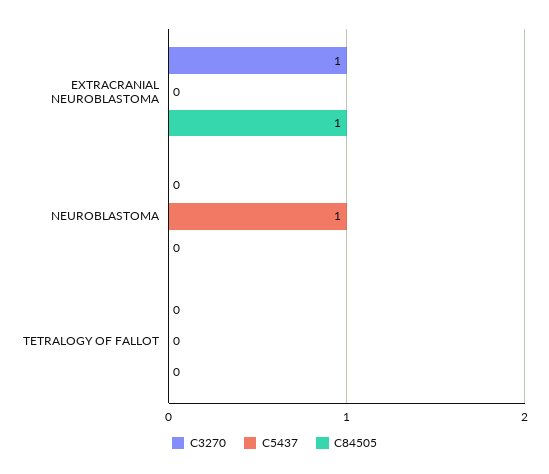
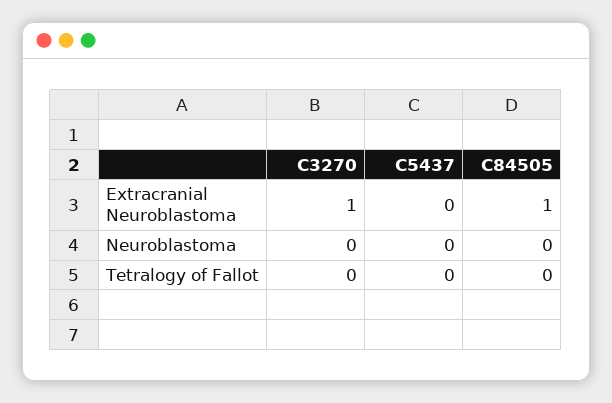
C5437, NEUROBLASTOMA: 1 -> 0

